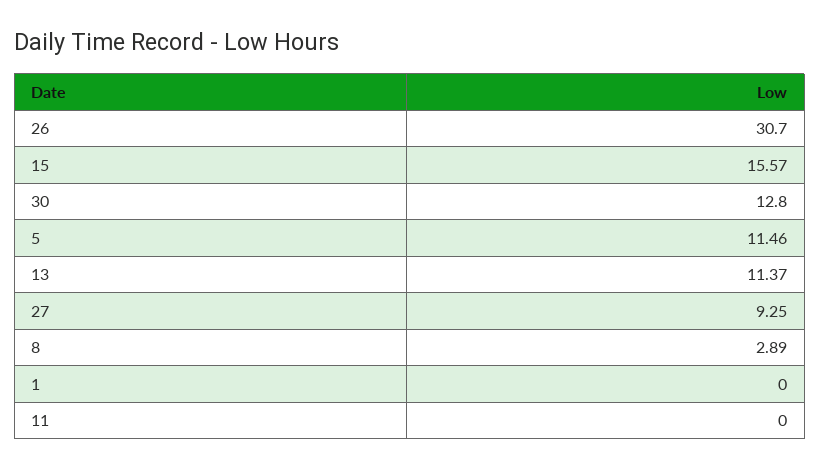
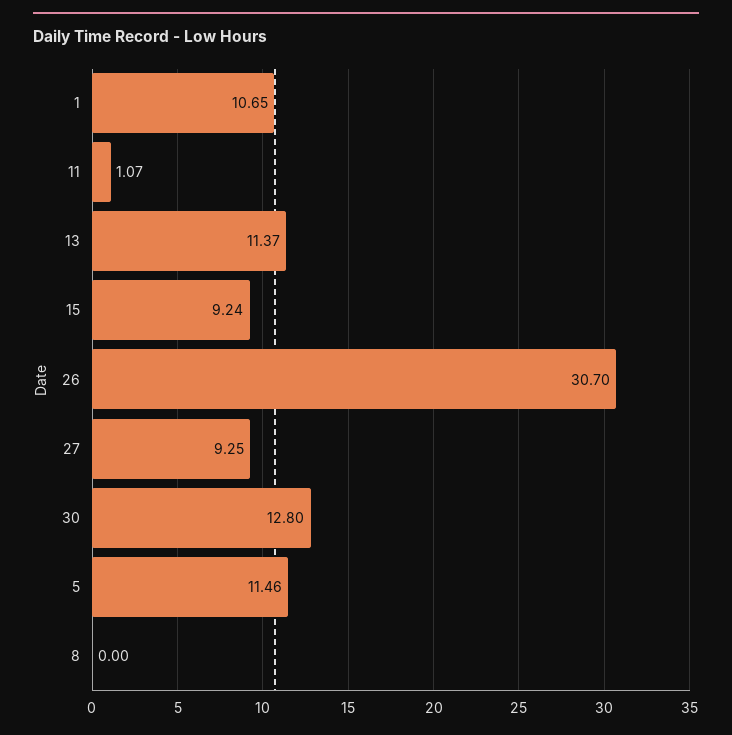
15: 15.57 -> 9.24
8: 2.89 -> 0
1: 0 -> 10.65
11: 0 -> 1.07

